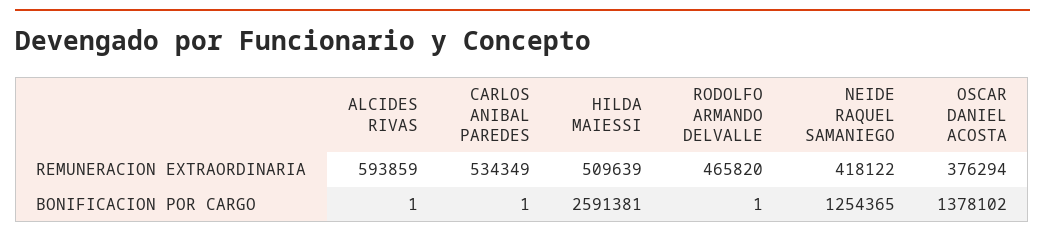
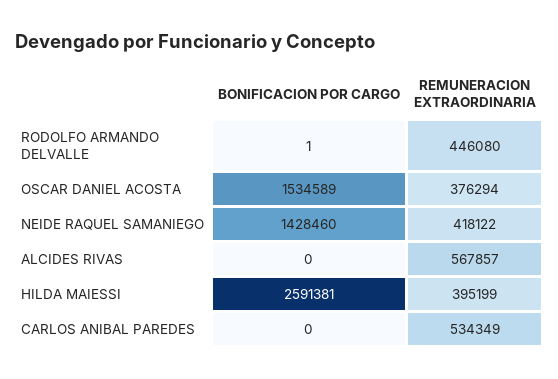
ALCIDES RIVAS, REMUNERACION EXTRAORDINARIA: 593859 -> 567857
HILDA MAIESSI, REMUNERACION EXTRAORDINARIA: 509639 -> 395199
RODOLFO ARMANDO DELVALLE, REMUNERACION EXTRAORDINARIA: 465820 -> 446080
ALCIDES RIVAS, BONIFICACION POR CARGO: 1 -> 0
CARLOS ANIBAL PAREDES, BONIFICACION POR CARGO: 1 -> 0
NEIDE RAQUEL SAMANIEGO, BONIFICACION POR CARGO: 1254365 -> 1428460
OSCAR DANIEL ACOSTA, BONIFICACION POR CARGO: 1378102 -> 1534589

